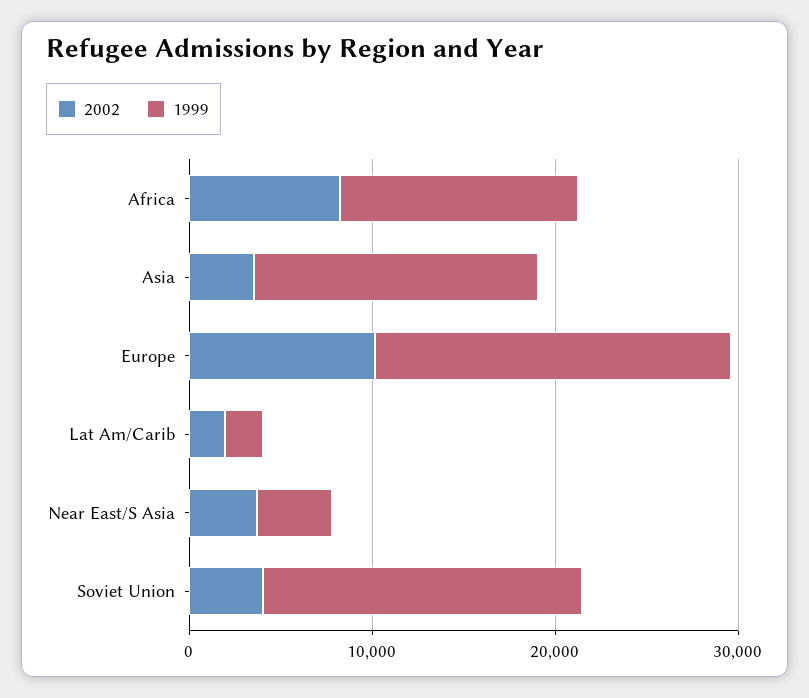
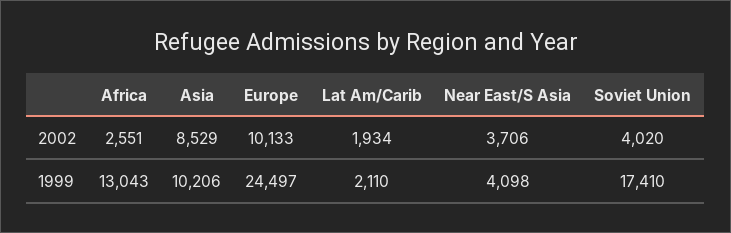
2002, Africa: 8000 -> 2551
2002, Asia: 4000 -> 8529
1999, Asia: 16000 -> 10206
1999, Europe: 20000 -> 24497

